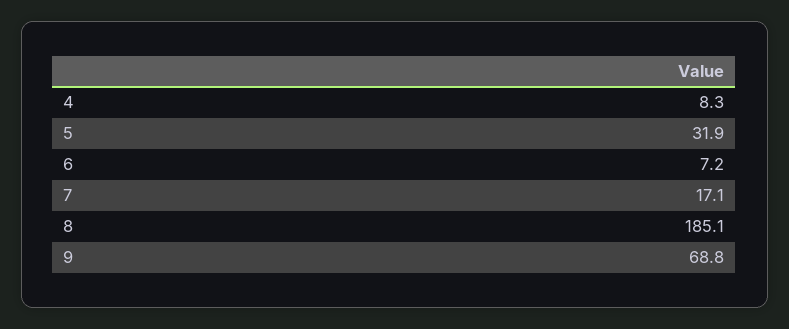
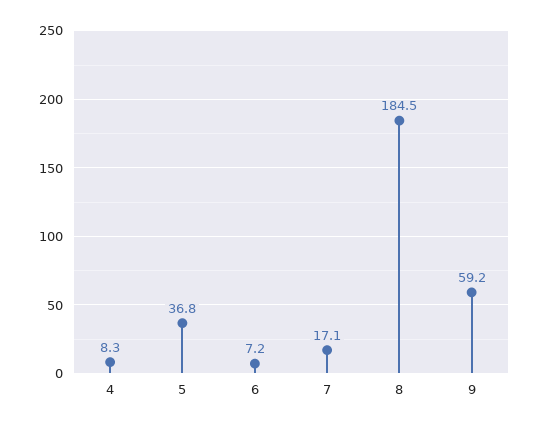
5: 31.9 -> 36.8
8: 185.1 -> 184.5
9: 68.8 -> 59.2

